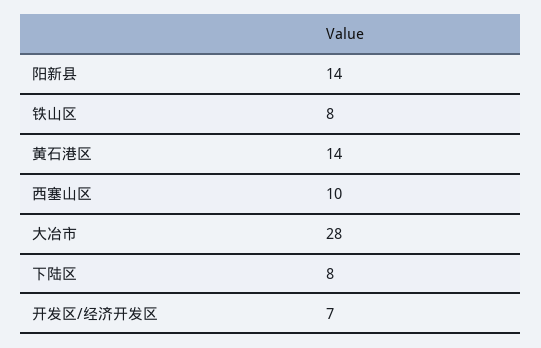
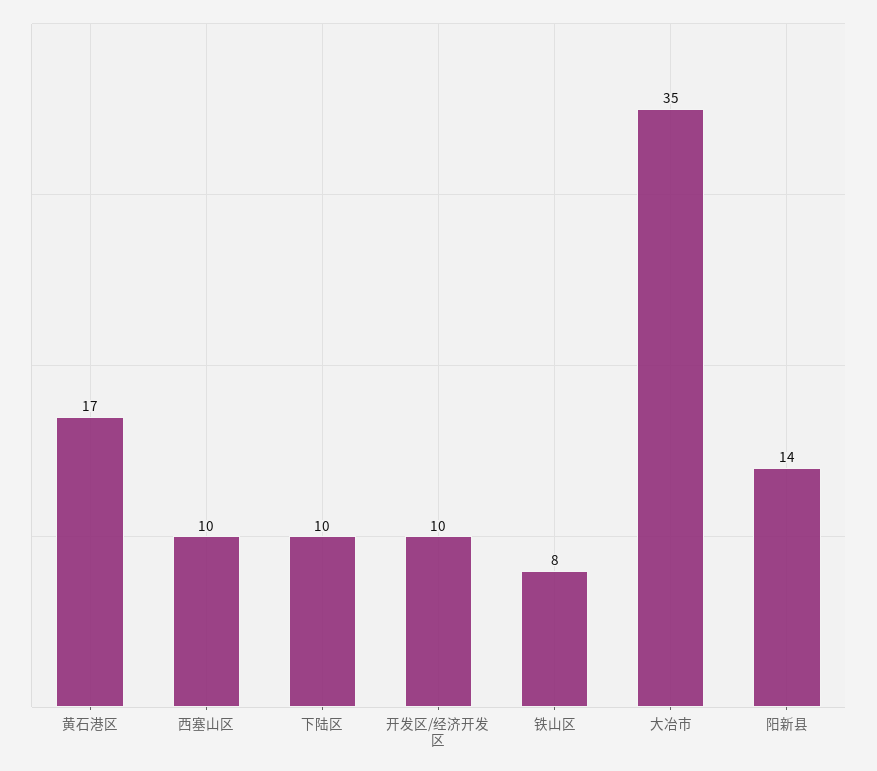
黄石港区: 14 -> 17
大冶市: 28 -> 35
下陆区: 8 -> 10
开发区/经济开发区: 7 -> 10

